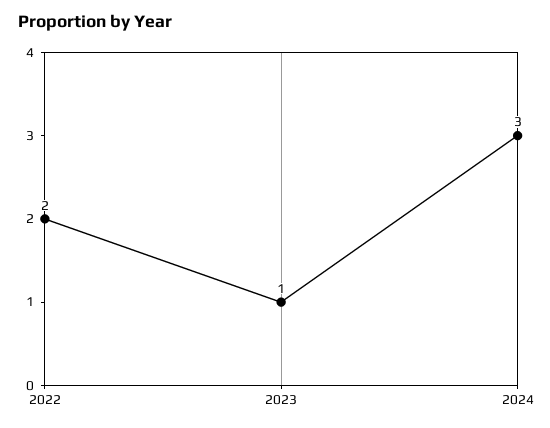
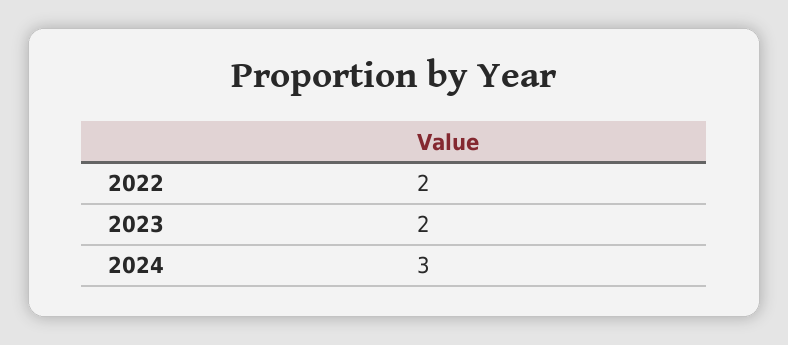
2023: 1 -> 2

